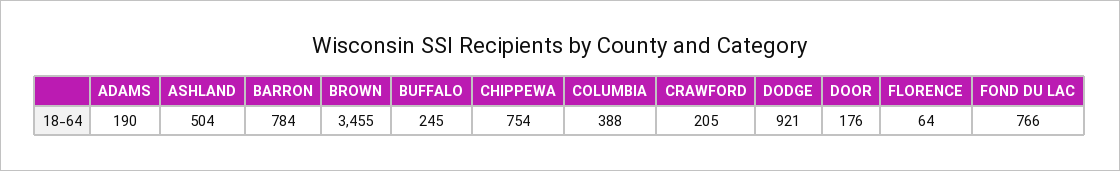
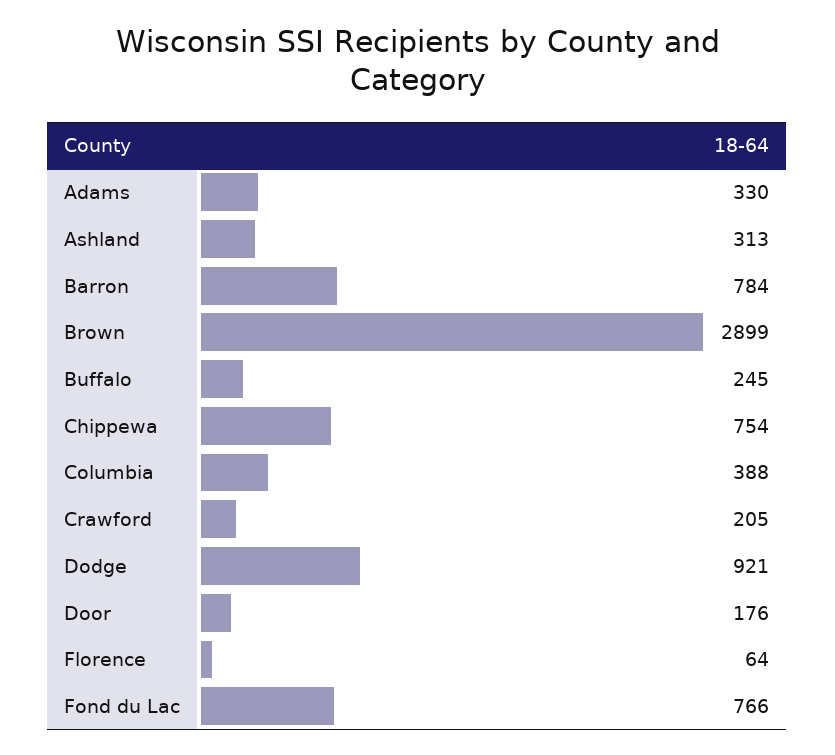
ADAMS: 190 -> 330
ASHLAND: 504 -> 313
BROWN: 3455 -> 2899

